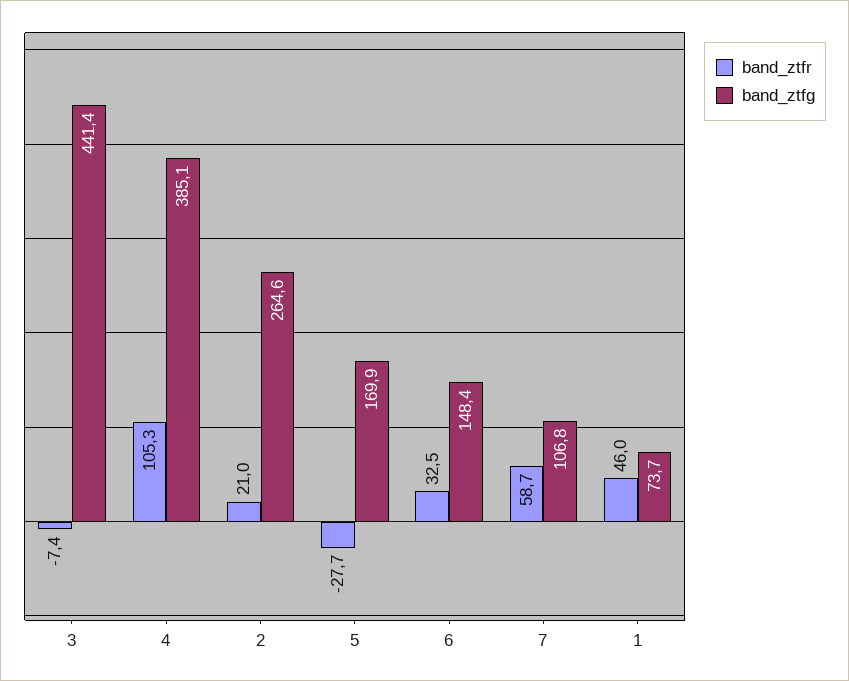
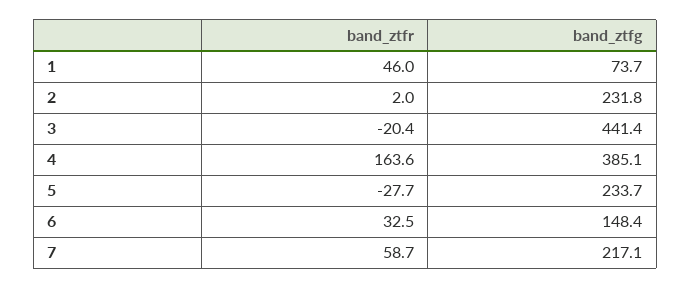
band_ztfr, 3: -7.4 -> -20.4
band_ztfr, 4: 105.3 -> 163.6
band_ztfr, 2: 21 -> 2
band_ztfg, 2: 264.6 -> 231.8
band_ztfg, 5: 169.9 -> 233.7
band_ztfg, 7: 106.8 -> 217.1

